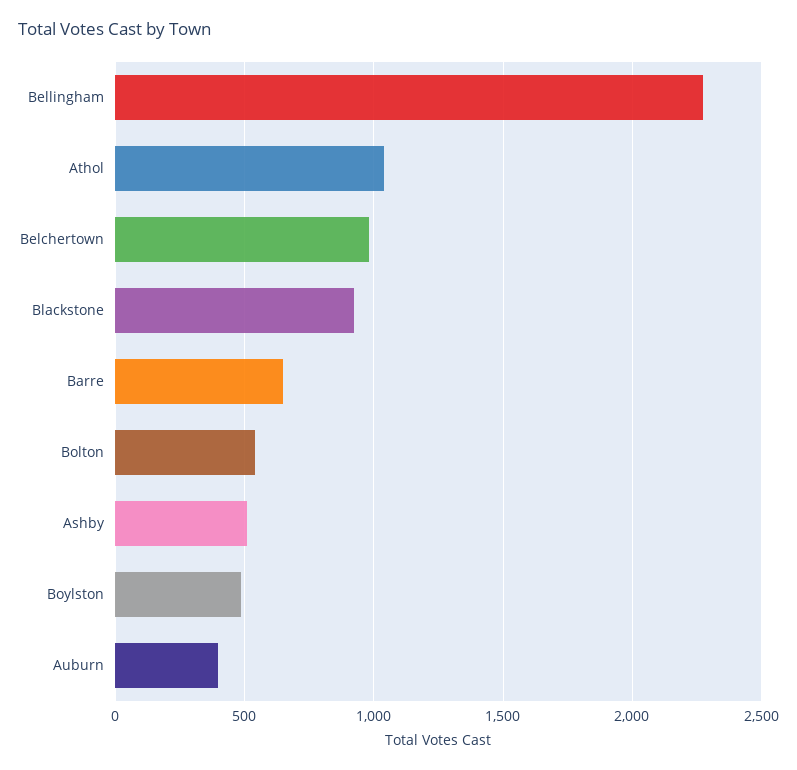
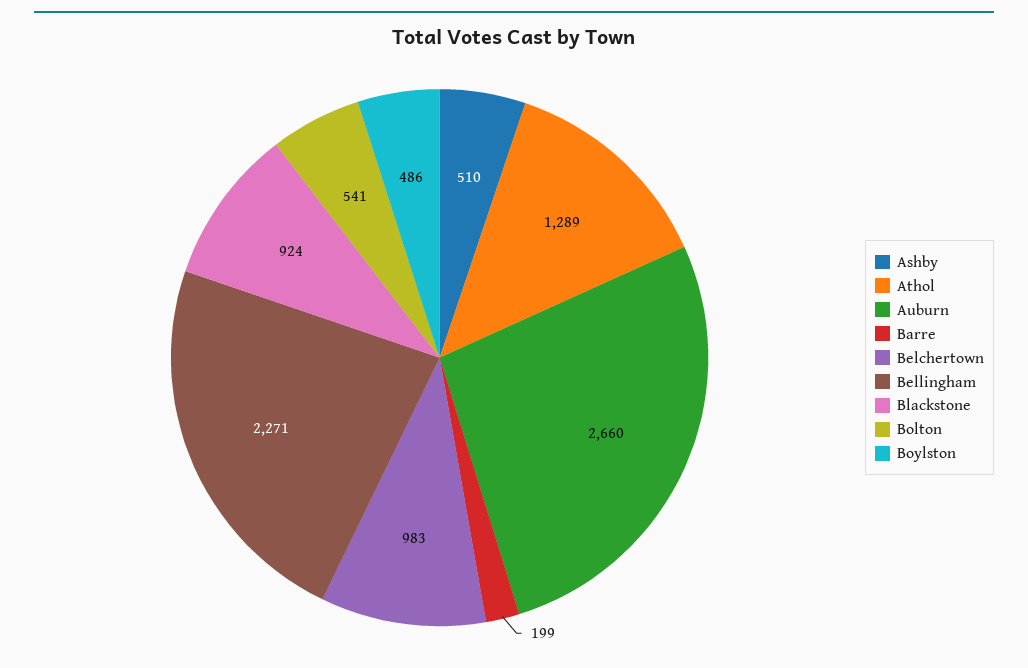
Athol: 1050 -> 1289
Barre: 650 -> 199
Auburn: 400 -> 2660

